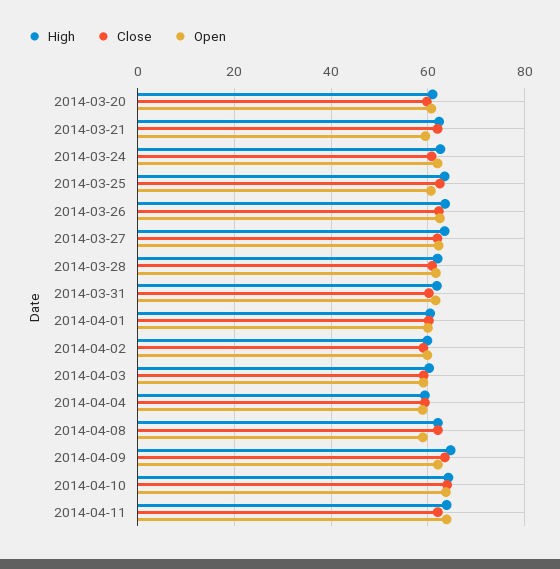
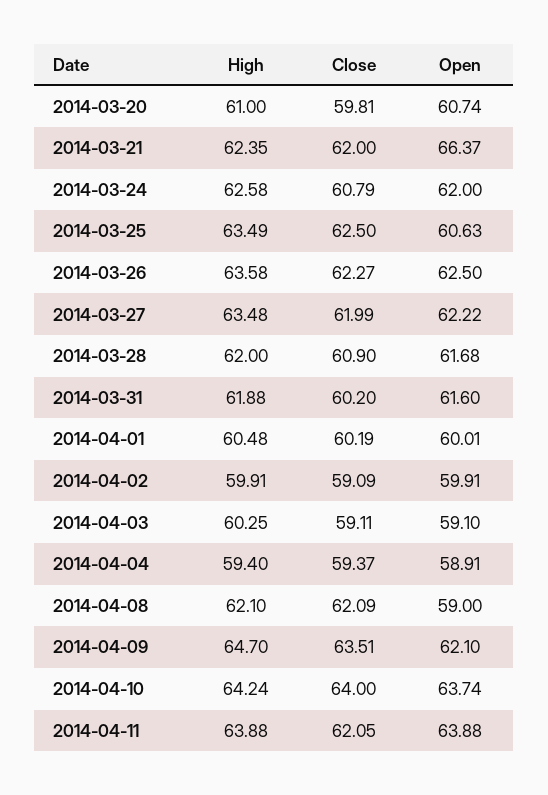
Open, 2014-03-21: 60 -> 66.37

